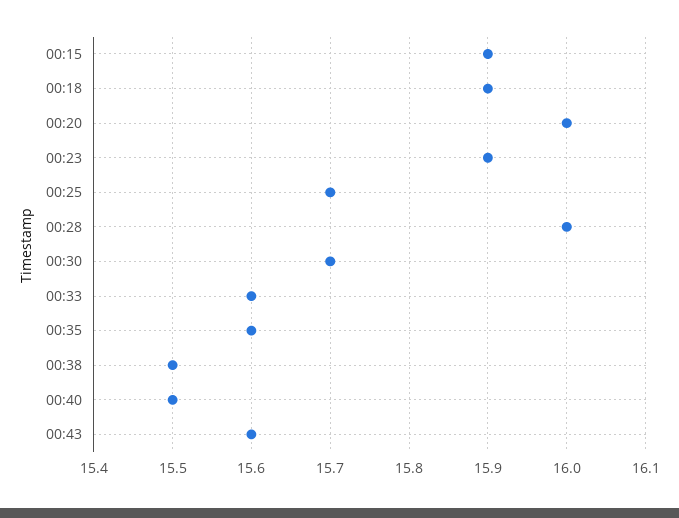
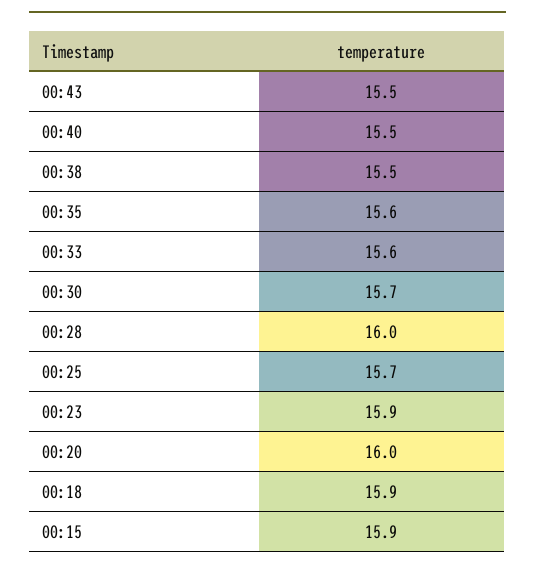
00:43: 15.6 -> 15.5

